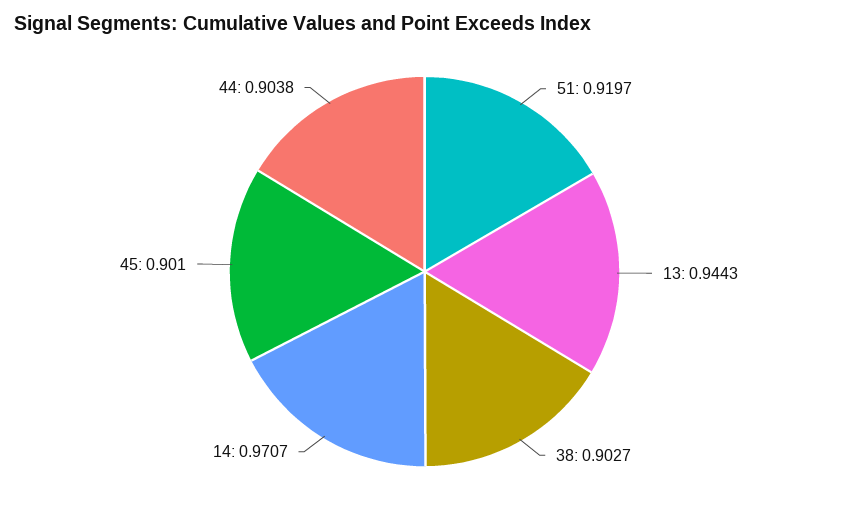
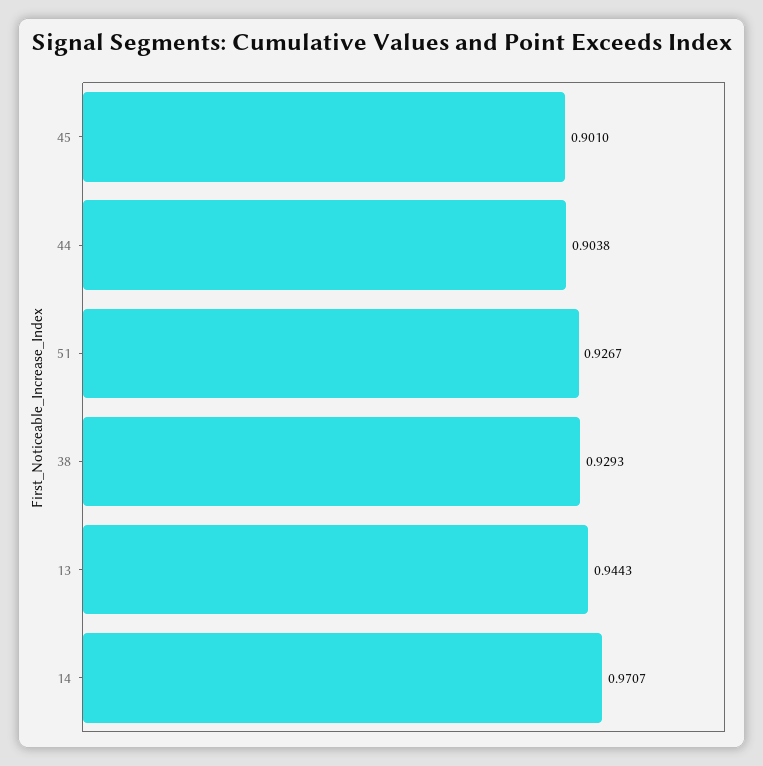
51: 0.9197 -> 0.9267
38: 0.9027 -> 0.9293

